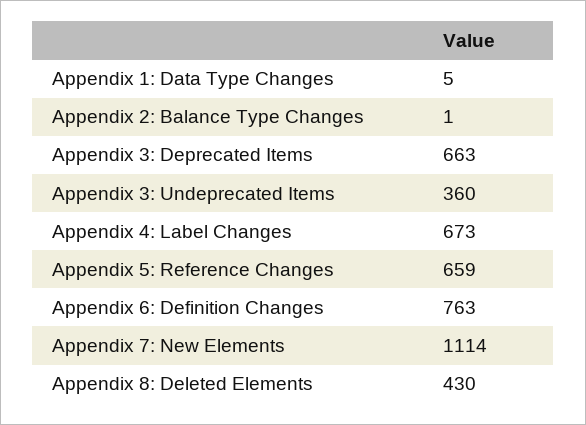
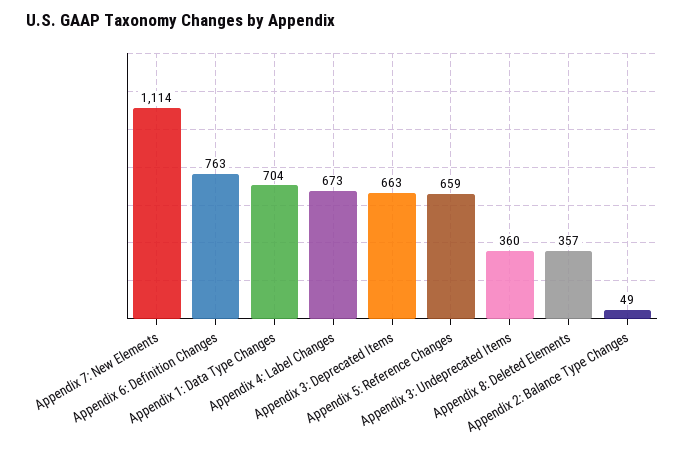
Appendix 1: Data Type Changes: 5 -> 704
Appendix 2: Balance Type Changes: 1 -> 49
Appendix 8: Deleted Elements: 430 -> 357

